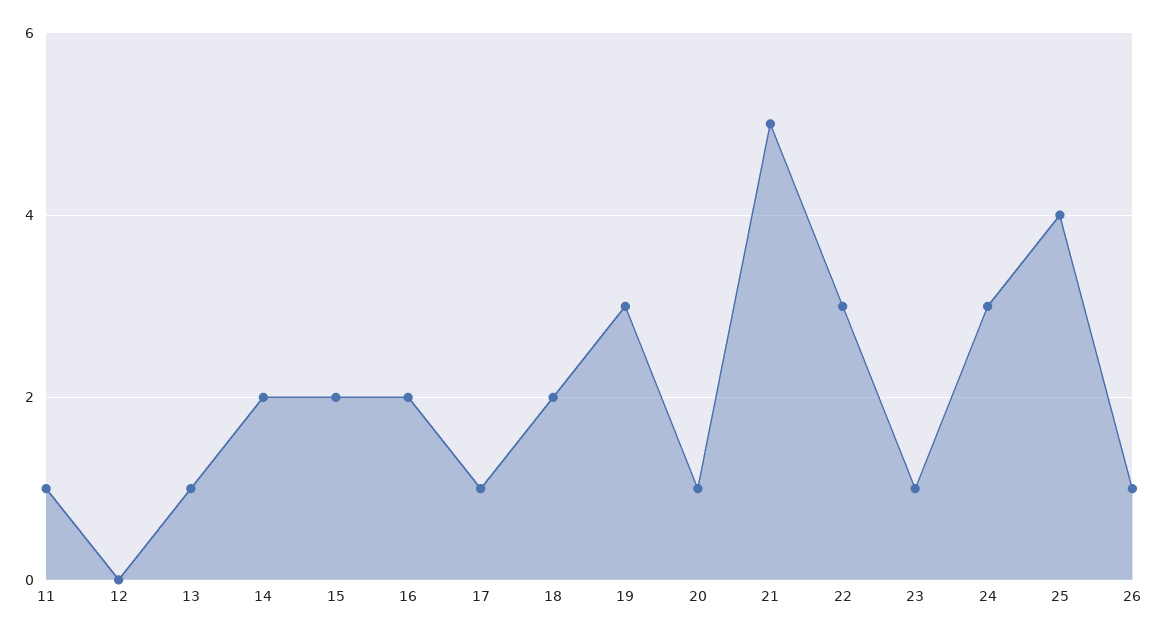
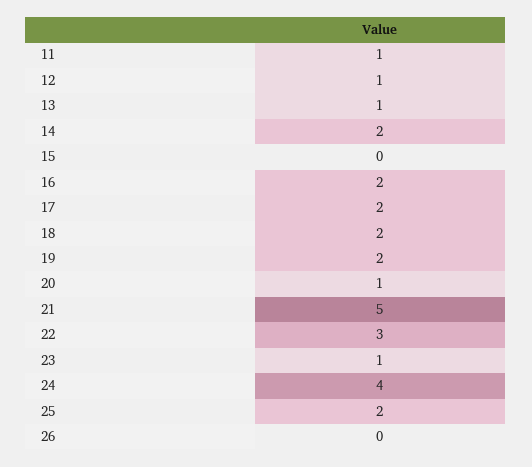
12: 0 -> 1
15: 2 -> 0
17: 1 -> 2
19: 3 -> 2
24: 3 -> 4
25: 4 -> 2
26: 1 -> 0

